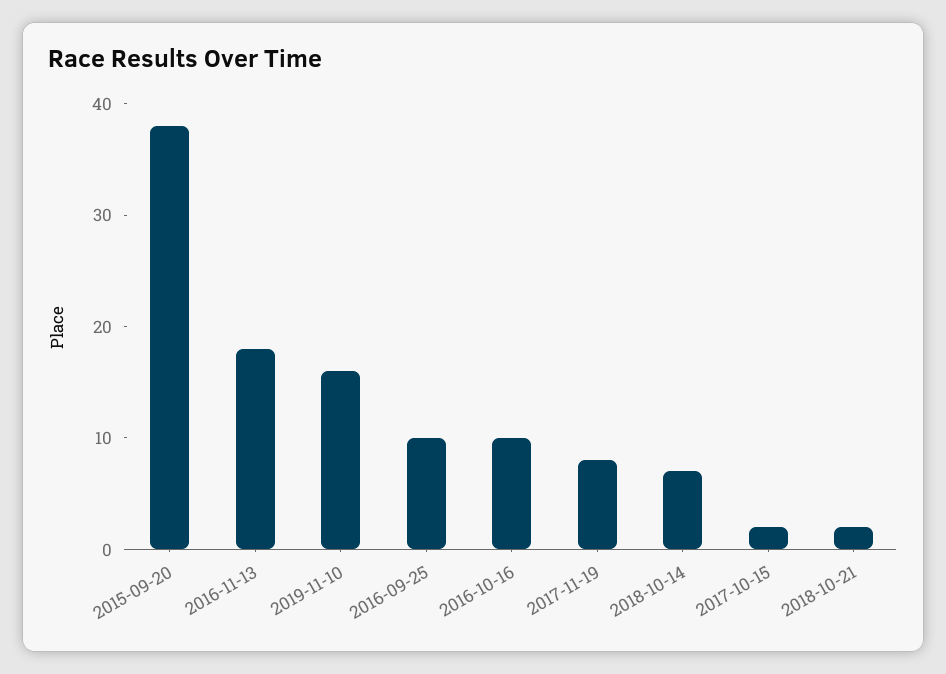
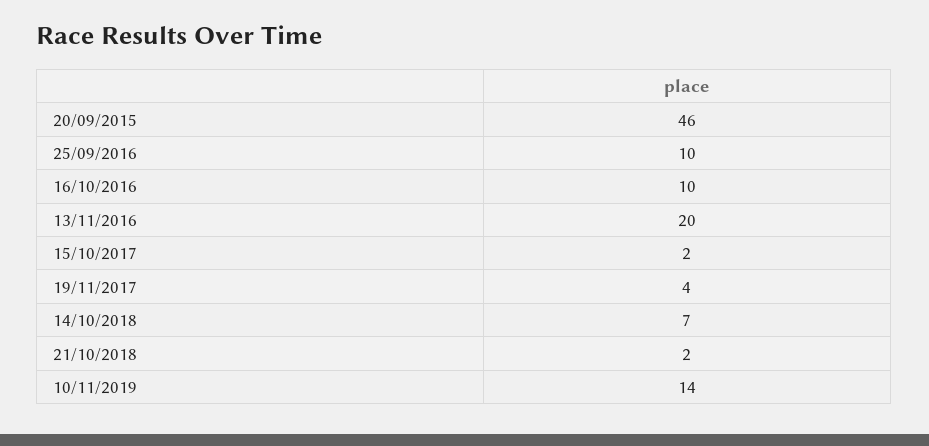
2015-09-20: 38 -> 46
2016-11-13: 18 -> 20
2019-11-10: 16 -> 14
2017-11-19: 8 -> 4

